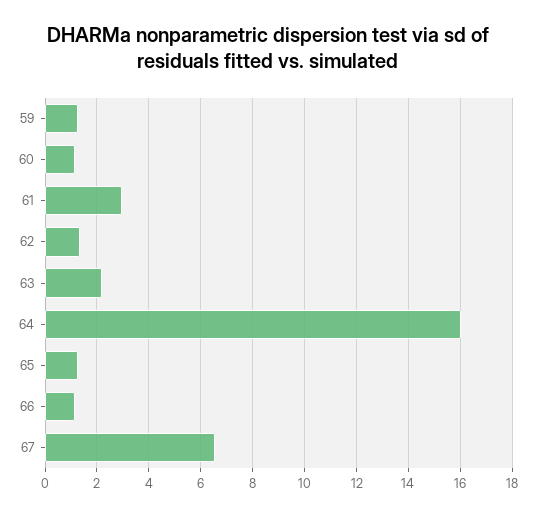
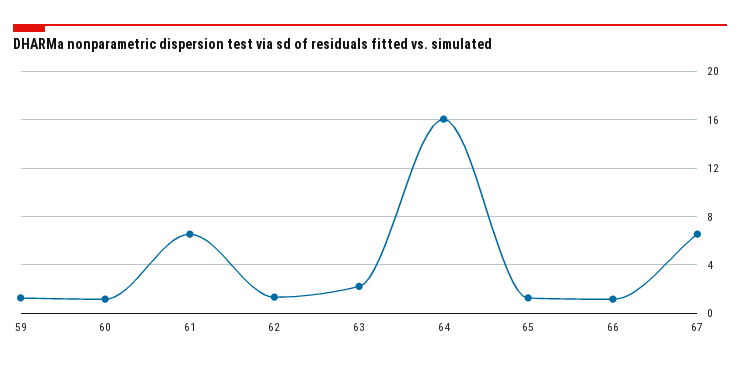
61: 3 -> 6.5

